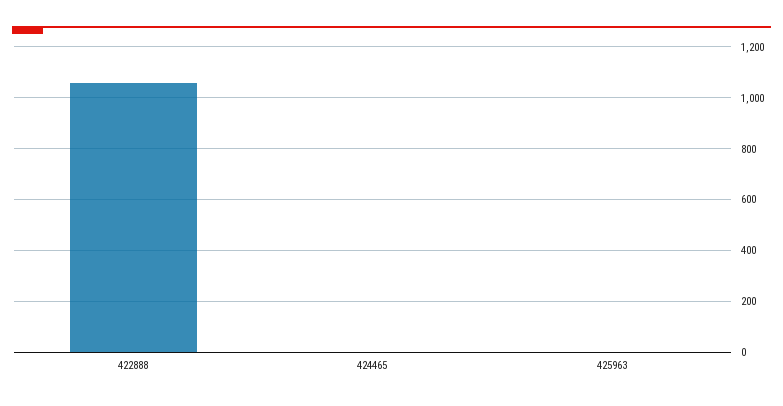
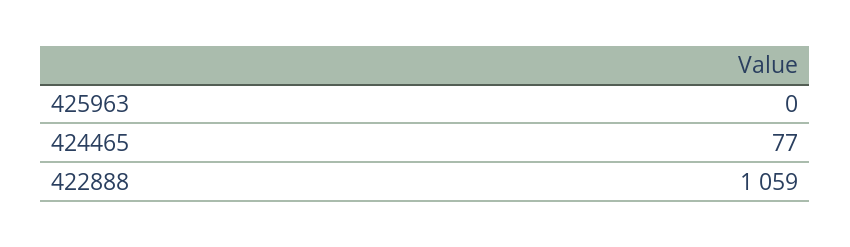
424465: 0 -> 77

